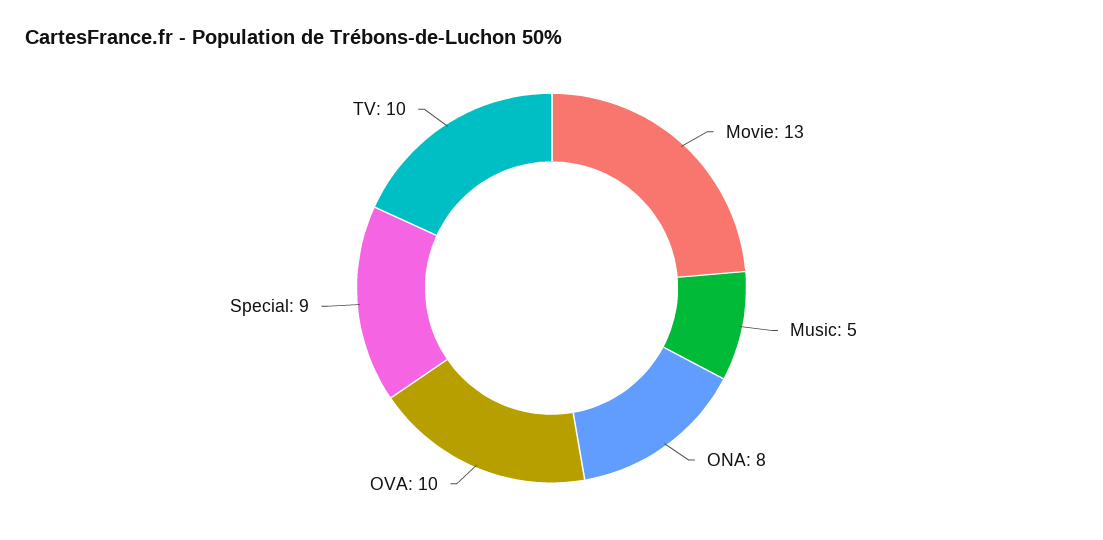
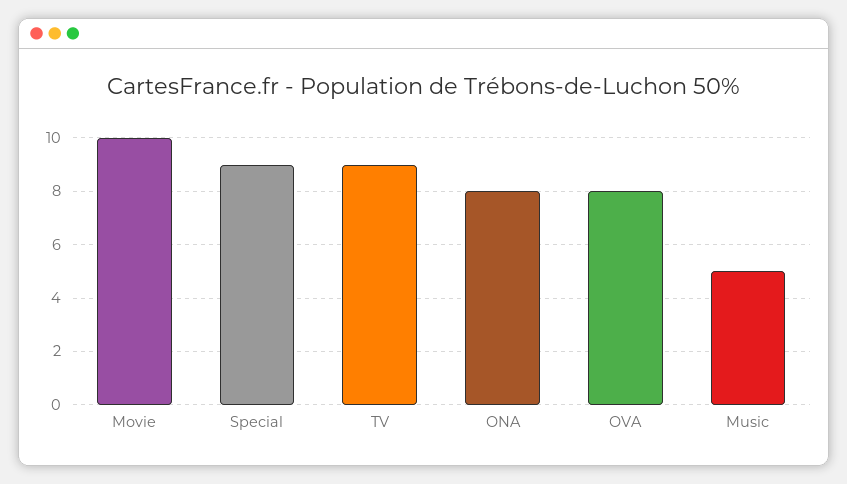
Movie: 13 -> 10
OVA: 10 -> 8
TV: 10 -> 9

